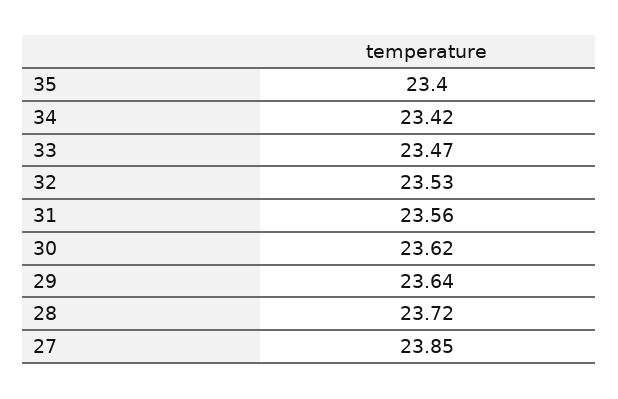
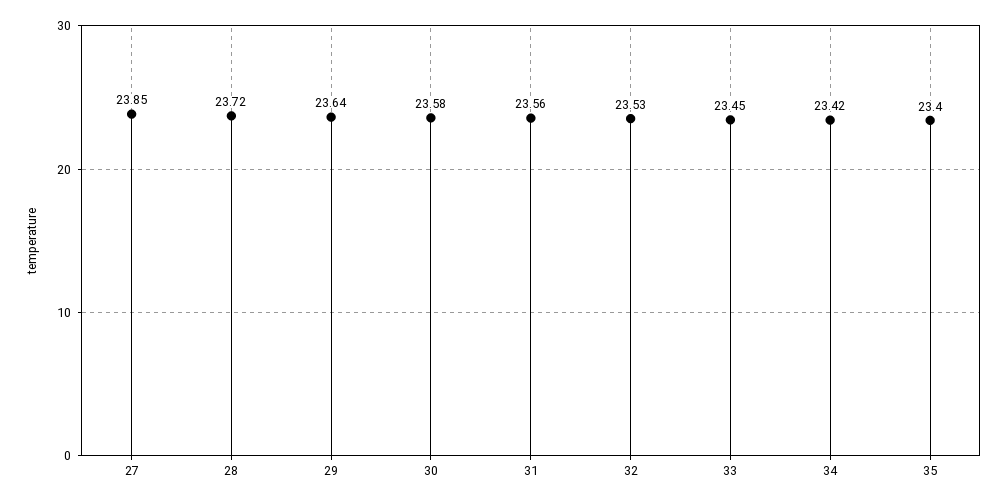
33: 23.47 -> 23.45
30: 23.62 -> 23.58

